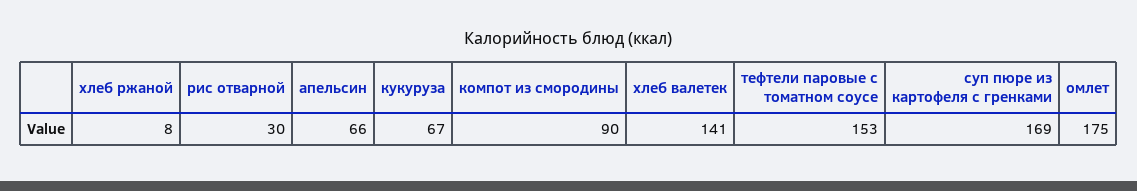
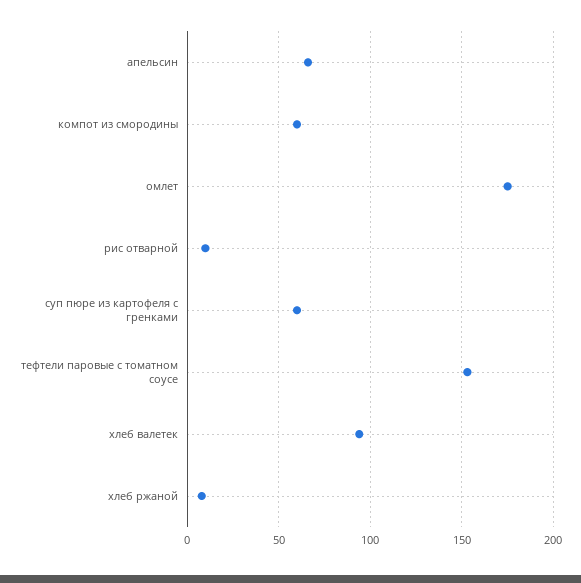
рис отварной: 30 -> 10
кукуруза: 67 -> none
компот из смородины: 90 -> 60
хлеб валетек: 141 -> 95
суп пюре из картофеля с гренками: 169 -> 60

